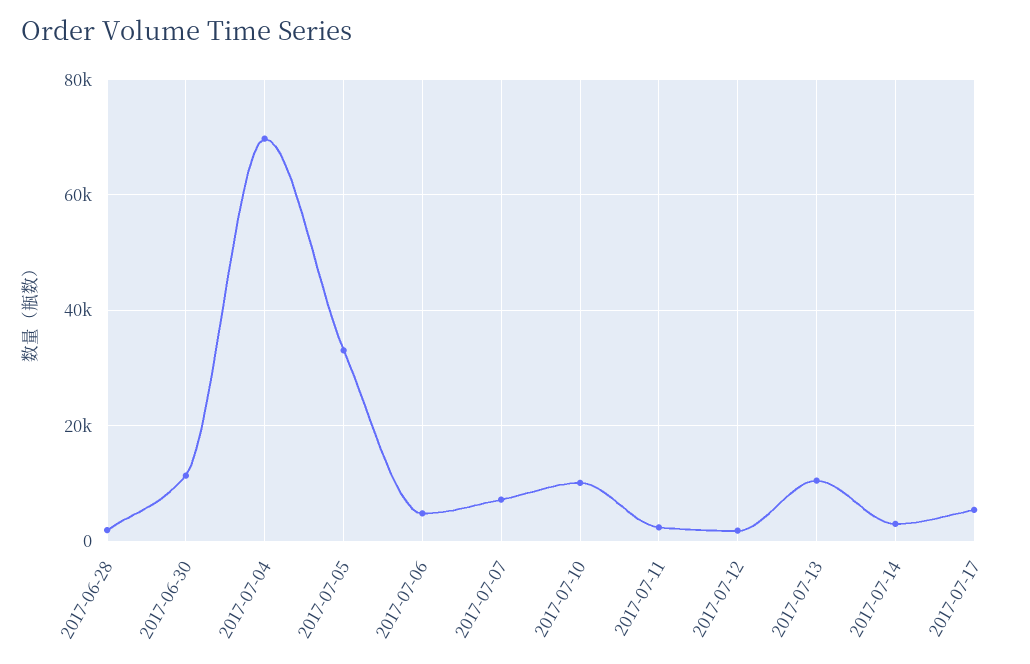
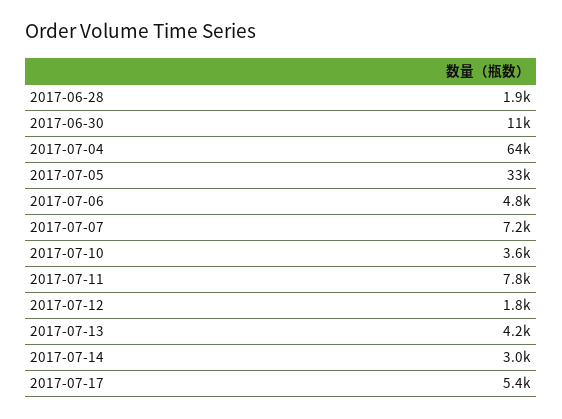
2017-07-04: 70000 -> 64000
2017-07-10: 10000 -> 3600
2017-07-11: 2000 -> 7800
2017-07-13: 10000 -> 4200

